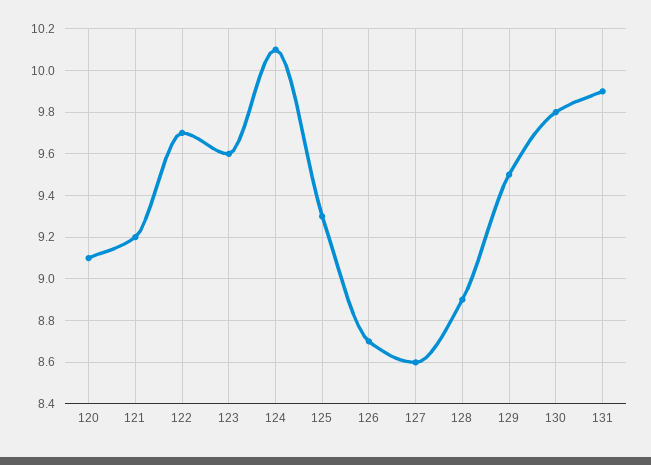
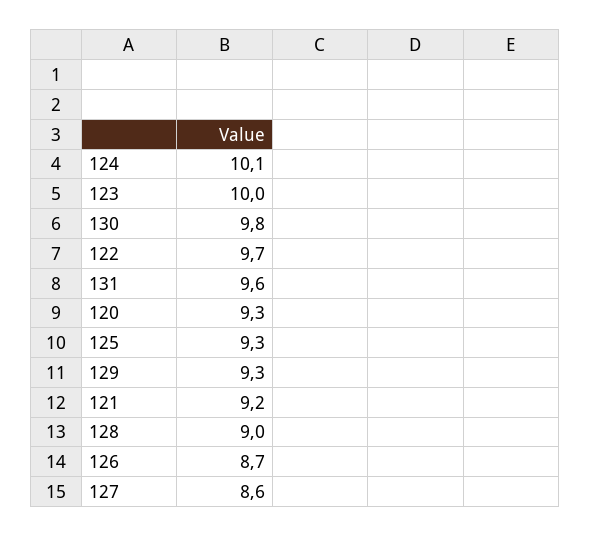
120: 9.1 -> 9.3
123: 9.6 -> 10
128: 8.9 -> 9
129: 9.5 -> 9.3
131: 9.9 -> 9.6

